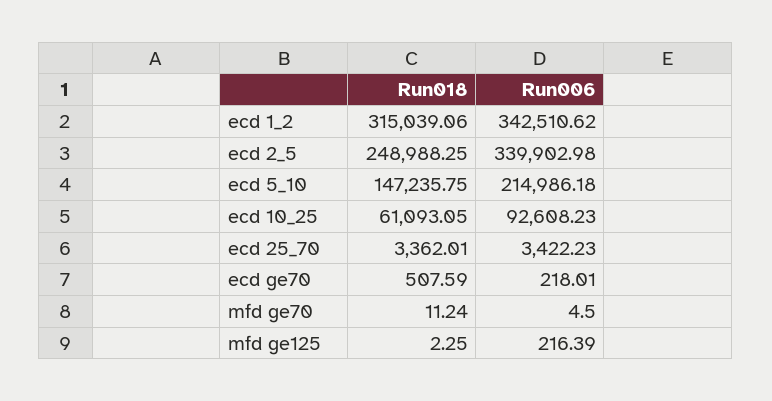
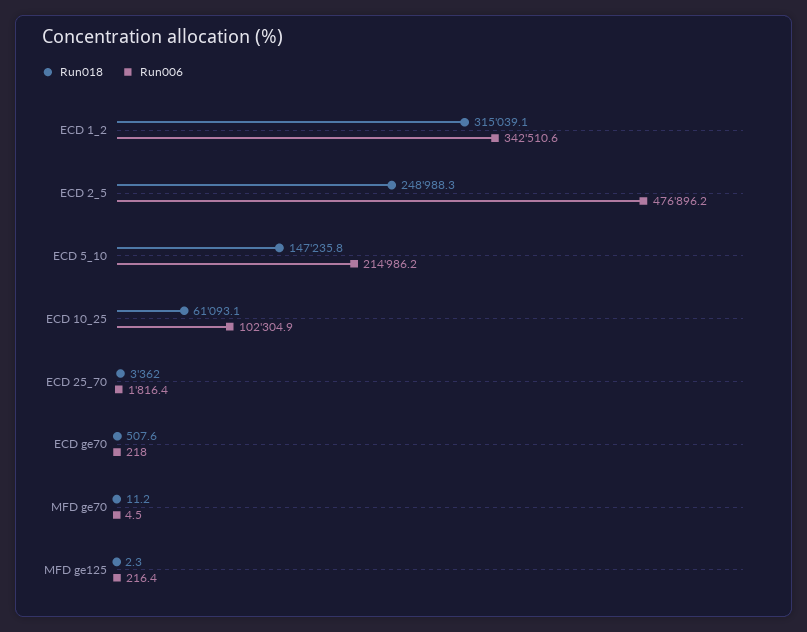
Run006, ecd 2_5: 339902.98 -> 476896.2
Run006, ecd 10_25: 92608.23 -> 102304.9
Run006, ecd 25_70: 3422.23 -> 1816.4

